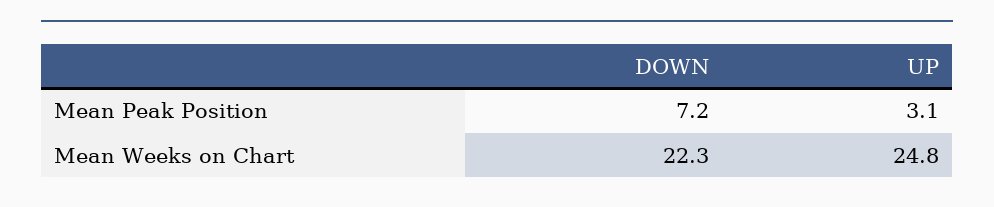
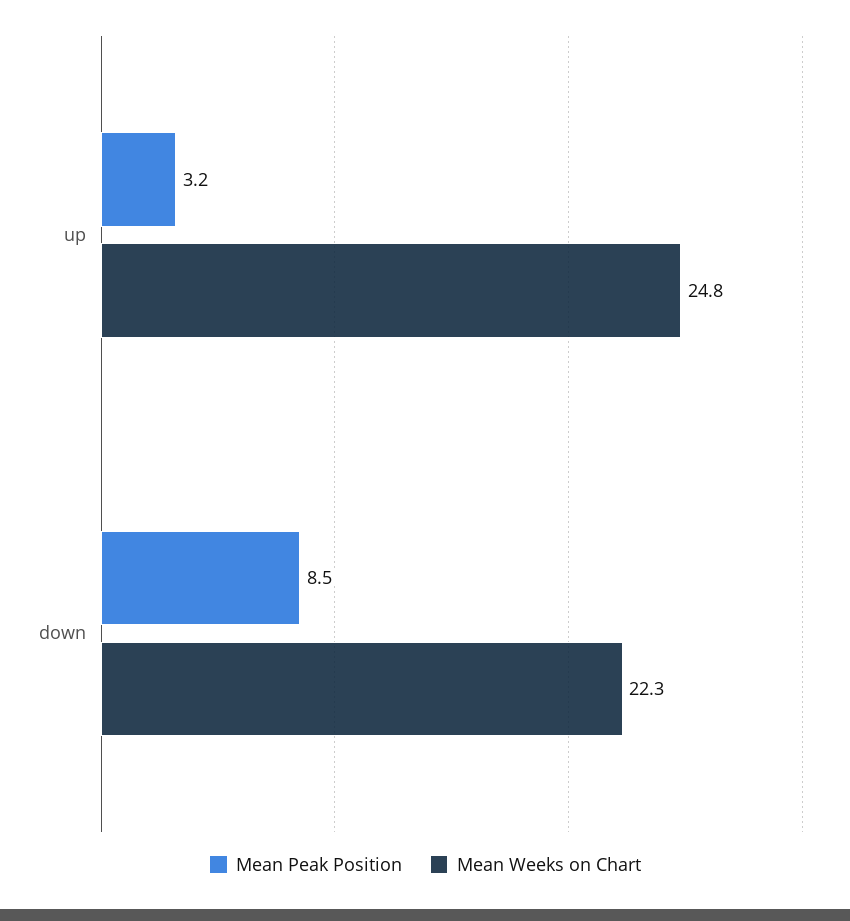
Mean Peak Position, DOWN: 7.2 -> 8.5
Mean Peak Position, UP: 3.1 -> 3.2

